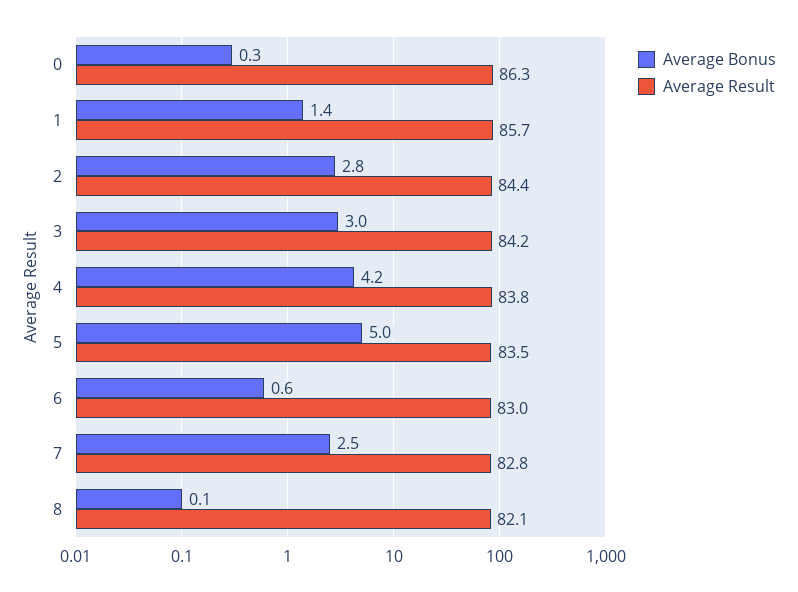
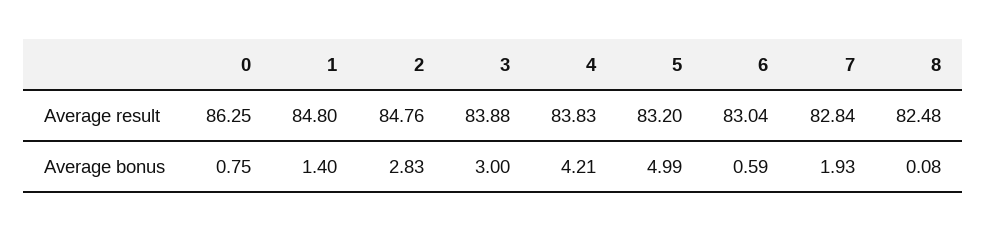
Average Bonus, 0: 0.3 -> 0.75
Average Result, 1: 85.7 -> 84.8
Average Result, 2: 84.4 -> 84.76
Average Result, 3: 84.2 -> 83.88
Average Result, 5: 83.5 -> 83.2
Average Bonus, 7: 2.5 -> 1.93
Average Result, 8: 82.1 -> 82.48

